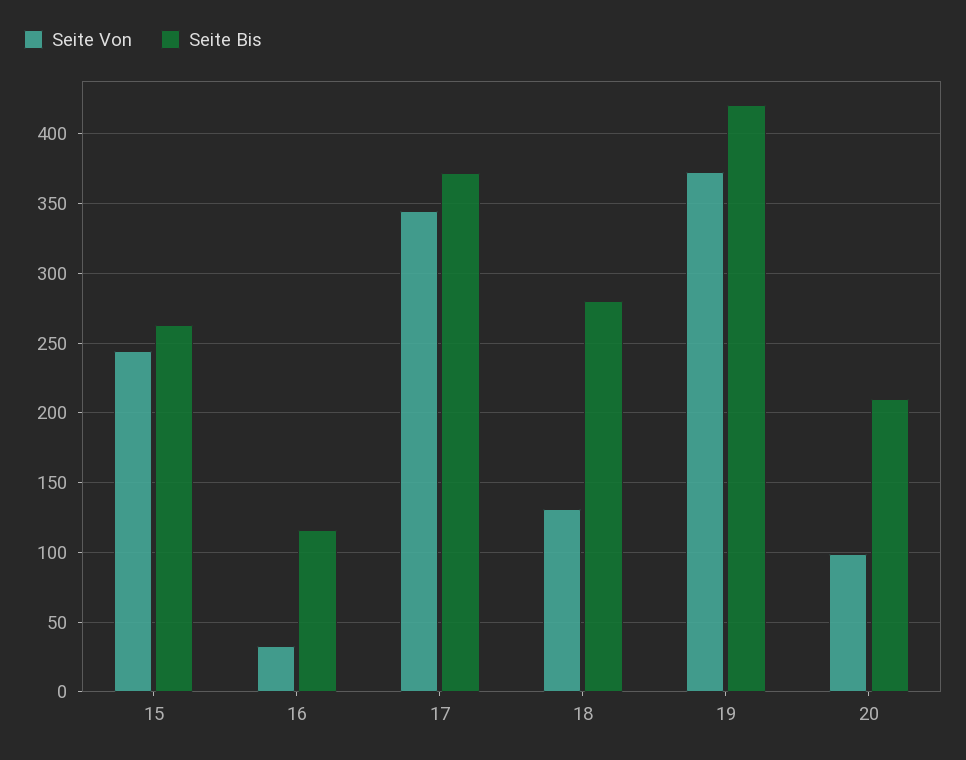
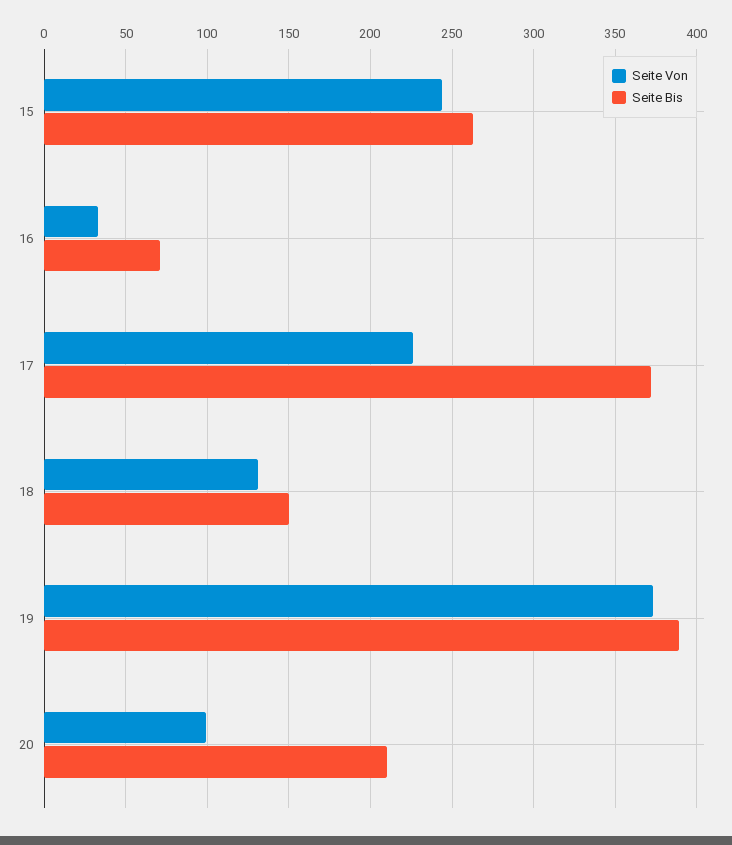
Seite Bis, 16: 115 -> 70
Seite Von, 17: 345 -> 225
Seite Bis, 18: 280 -> 150
Seite Bis, 19: 420 -> 390

